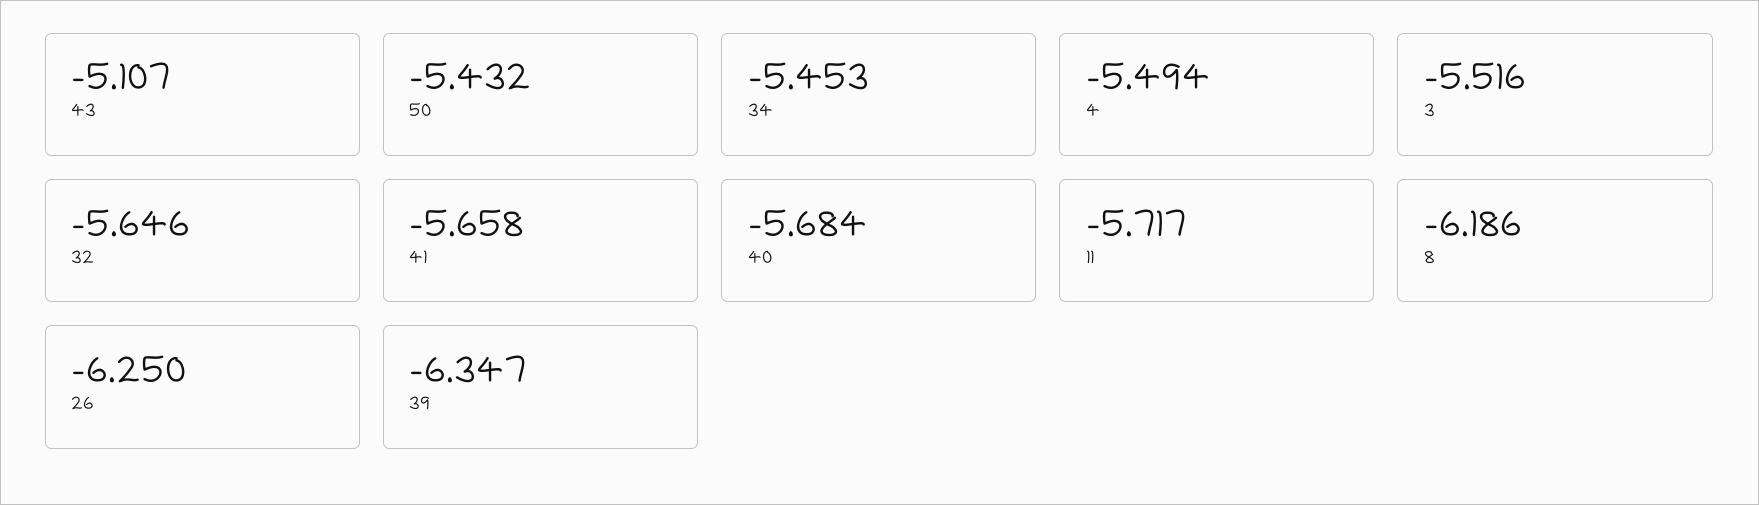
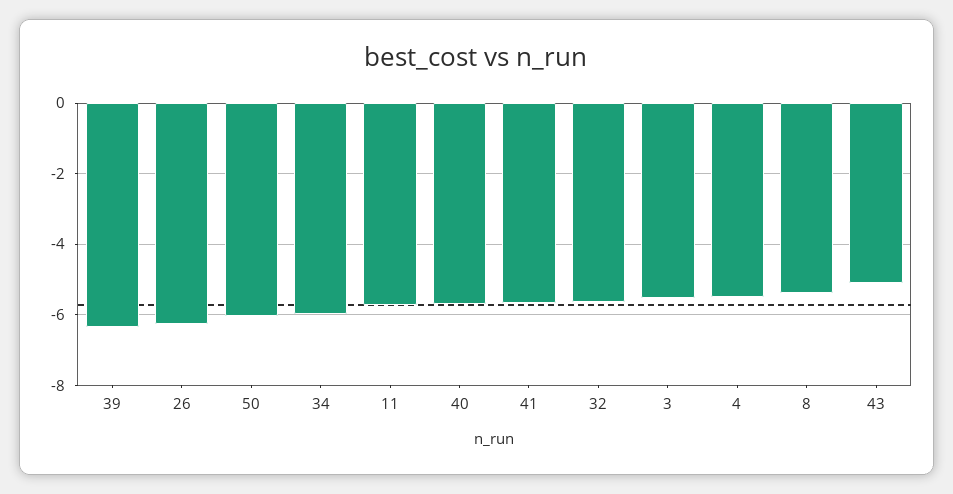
50: -5.432 -> -6
34: -5.453 -> -6
8: -6.186 -> -5.4

